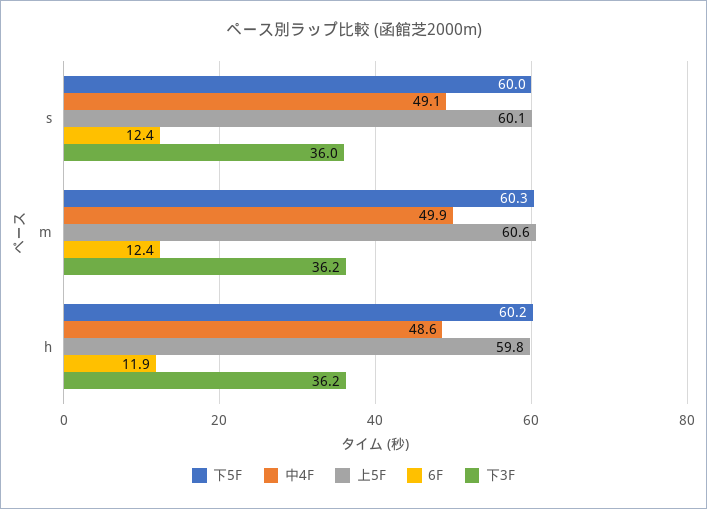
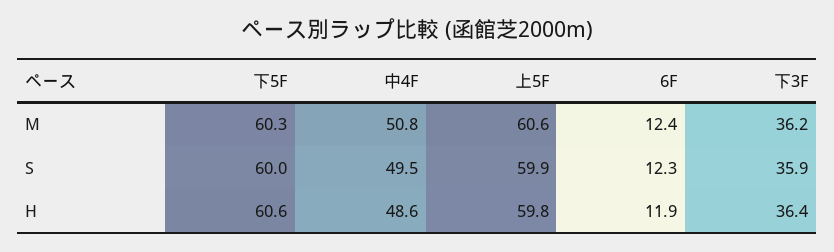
中4F, s: 49.1 -> 49.5
上5F, s: 60.1 -> 59.9
6F, s: 12.4 -> 12.3
下3F, s: 36 -> 35.9
中4F, m: 49.9 -> 50.8
下5F, h: 60.2 -> 60.6
下3F, h: 36.2 -> 36.4

